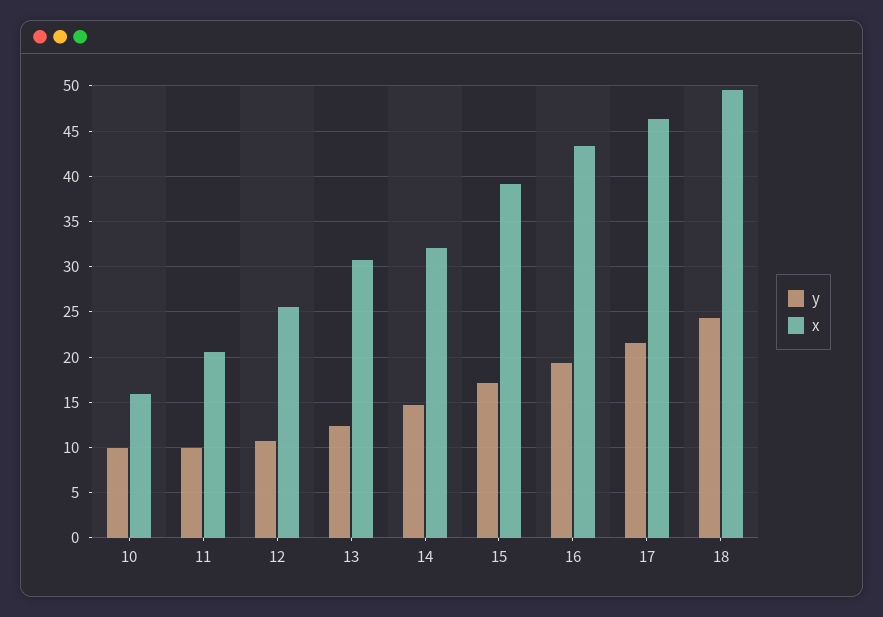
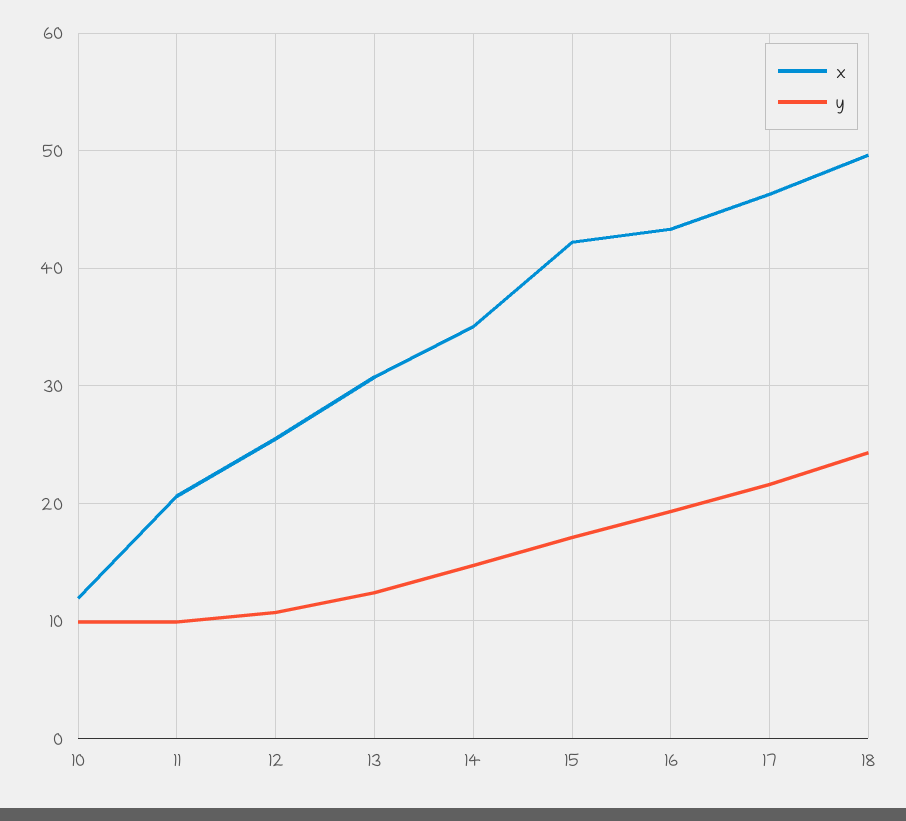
x, 10: 16 -> 12
x, 14: 32 -> 35
x, 15: 39 -> 42

